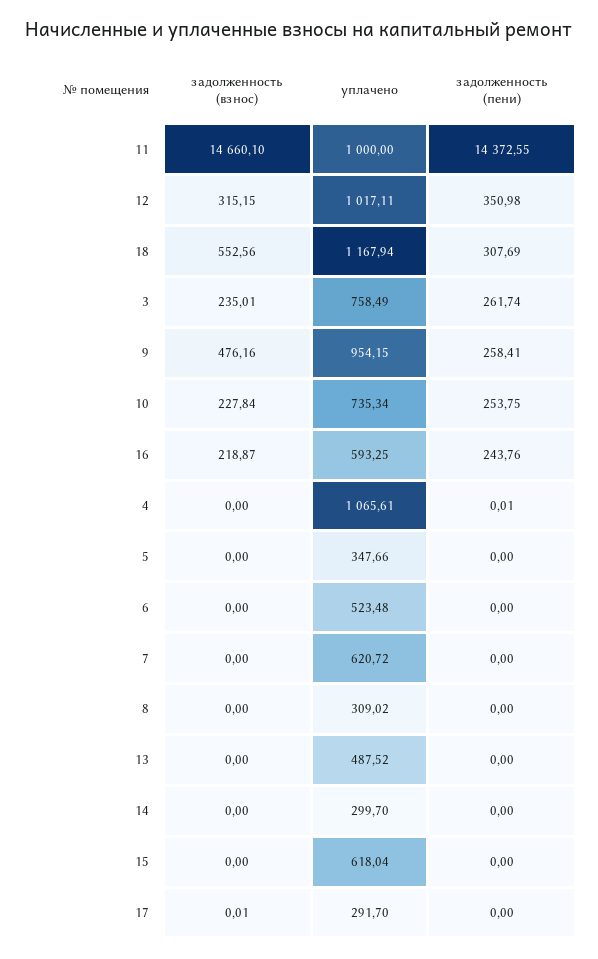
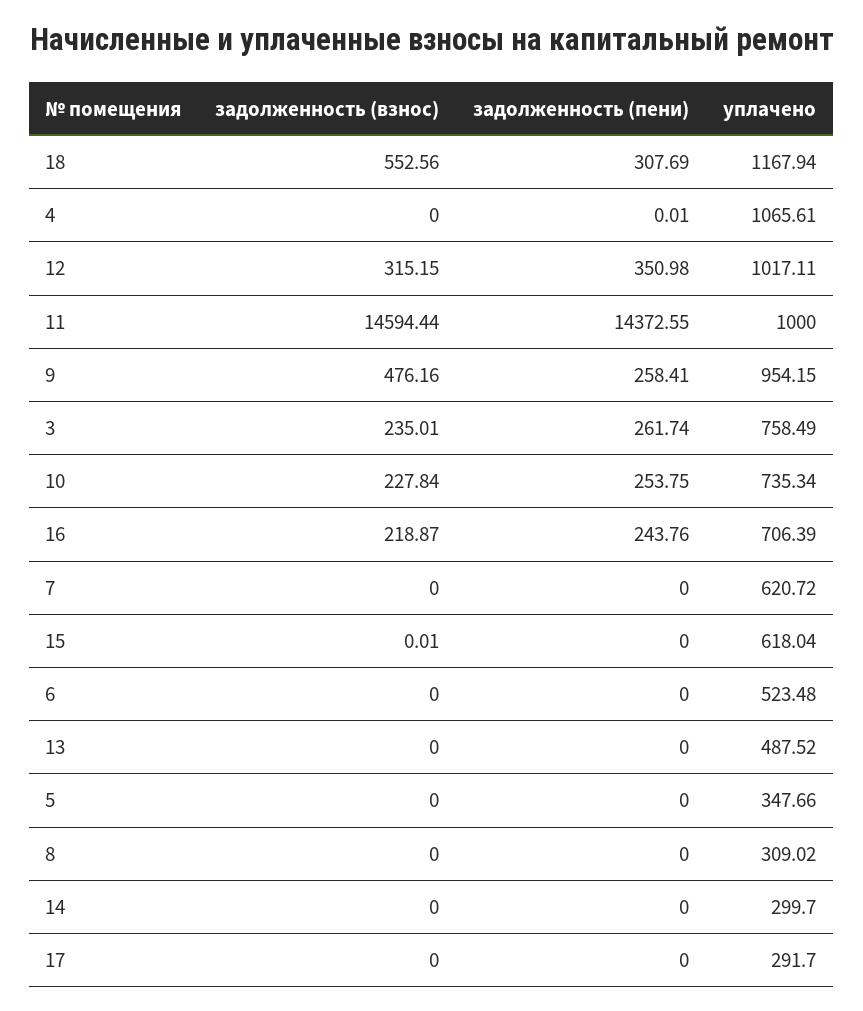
задолженность (взнос), 11: 14660.1 -> 14594.44
уплачено, 16: 593.25 -> 706.39
задолженность (взнос), 15: 0 -> 0.01
задолженность (взнос), 17: 0.01 -> 0

